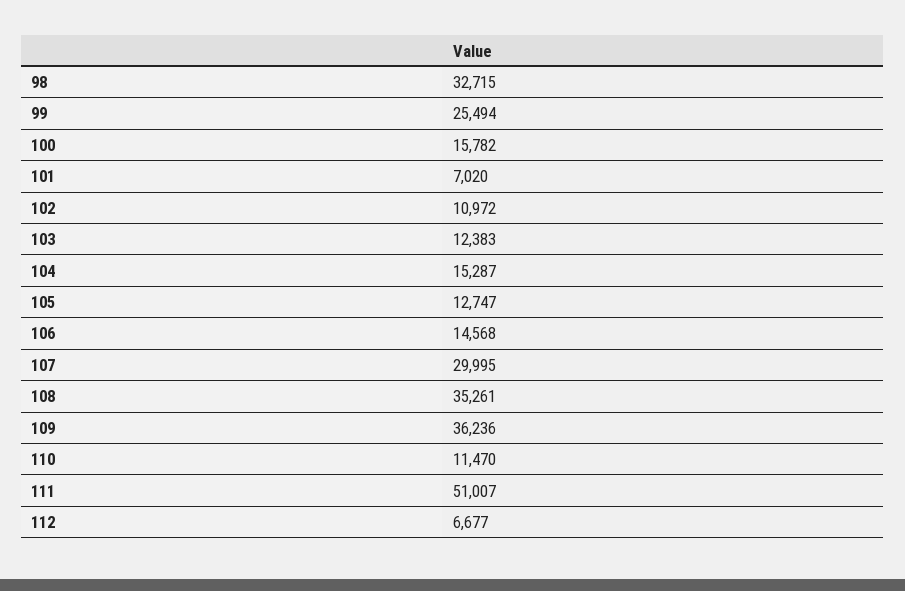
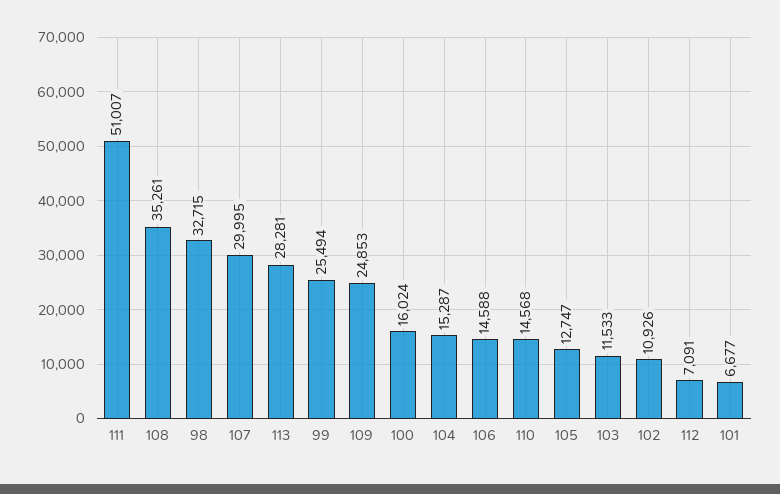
100: 15782 -> 16024
101: 7020 -> 6677
102: 10972 -> 10926
103: 12383 -> 11533
106: 14568 -> 14588
109: 36236 -> 24853
110: 11470 -> 14568
112: 6677 -> 7091
113: none -> 28281

